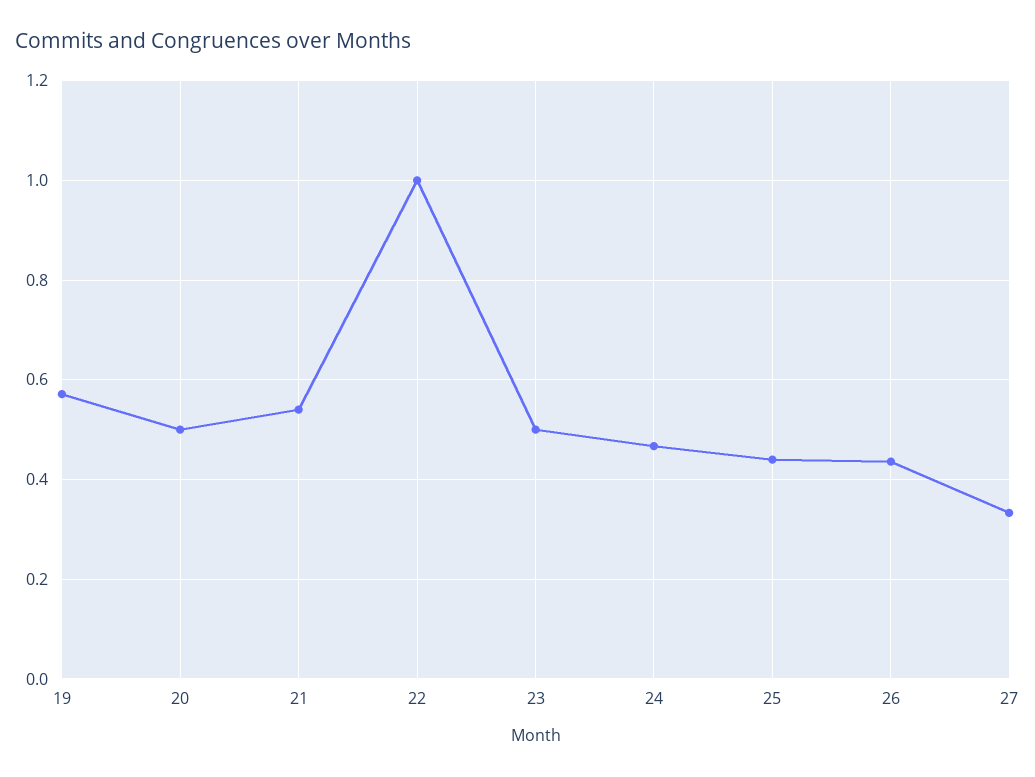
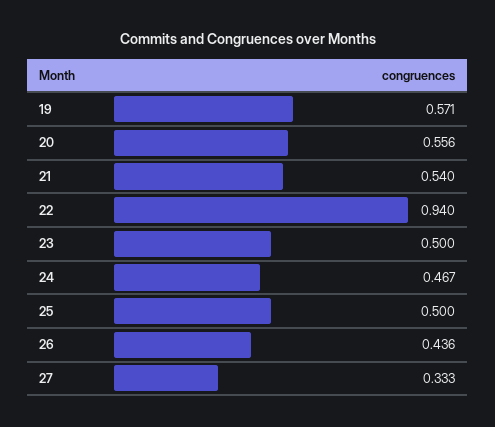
20: 0.5 -> 0.556
22: 1 -> 0.94
25: 0.44 -> 0.5

